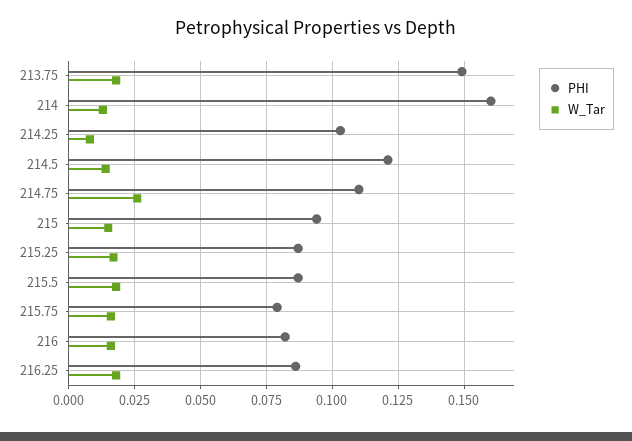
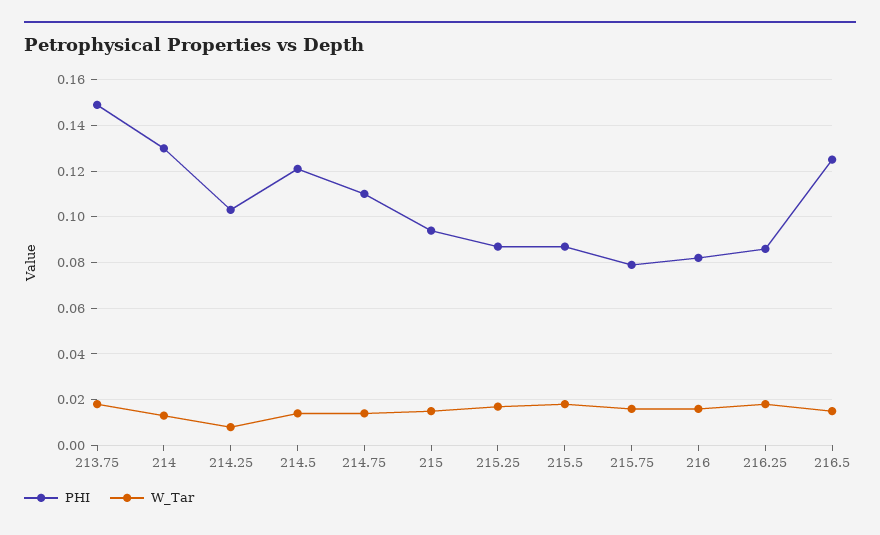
PHI, 214: 0.16 -> 0.13
W_Tar, 214.75: 0.025 -> 0.015
PHI, 216.5: none -> 0.125
W_Tar, 216.5: none -> 0.015

